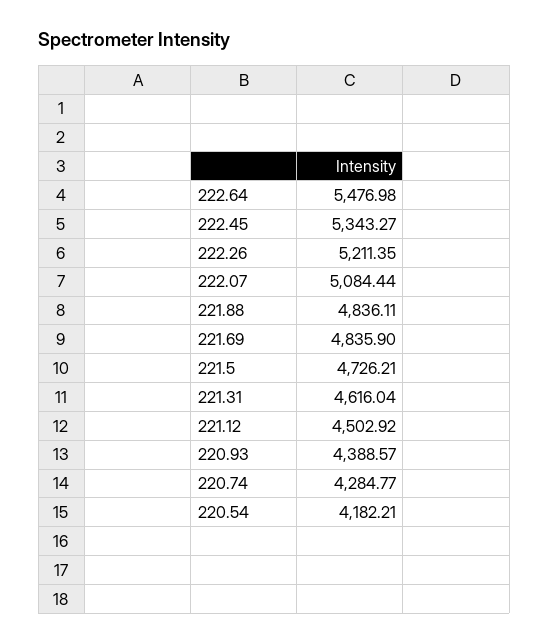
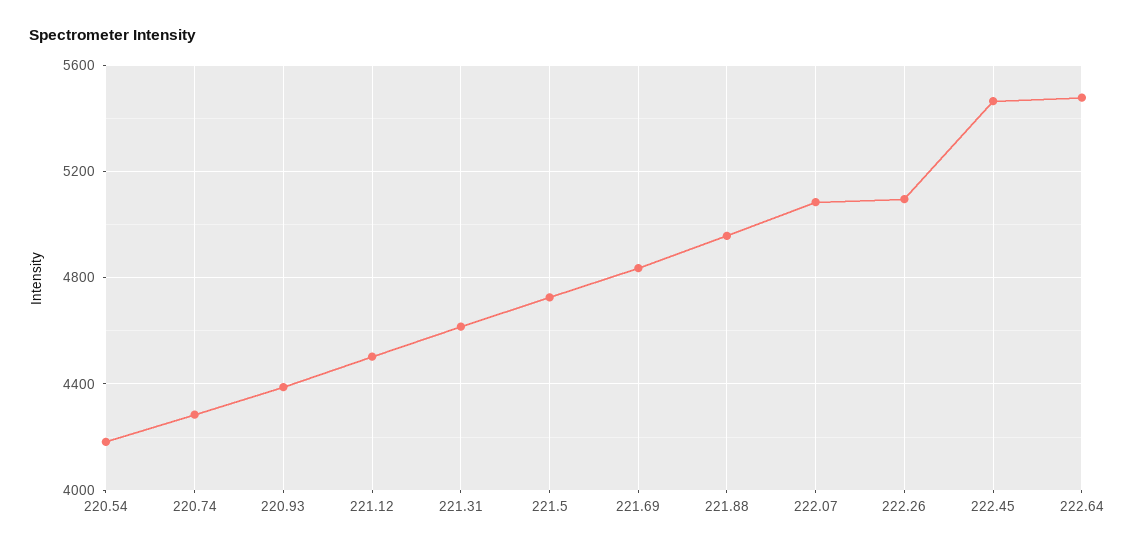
222.45: 5343.27 -> 5450
222.26: 5211.35 -> 5100
221.88: 4836.11 -> 4950

